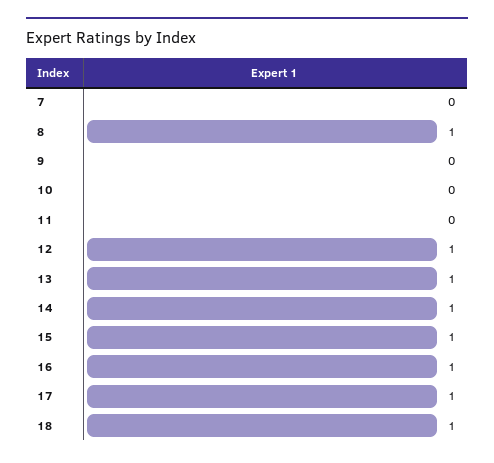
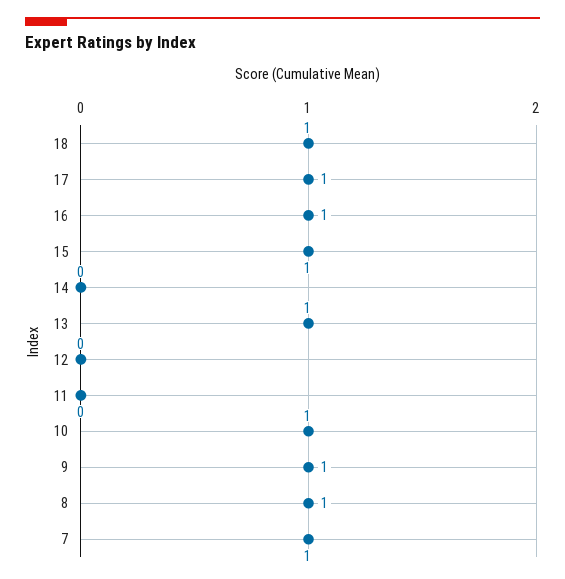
7: 0 -> 1
9: 0 -> 1
10: 0 -> 1
12: 1 -> 0
14: 1 -> 0

